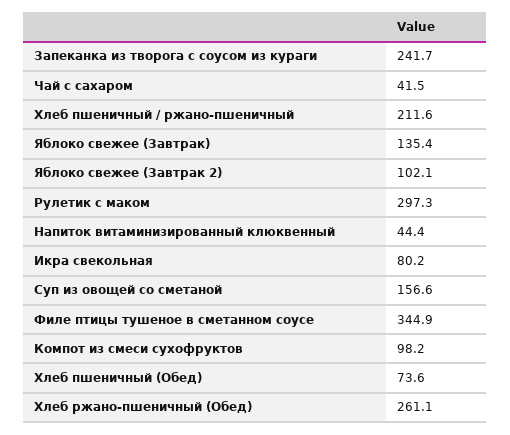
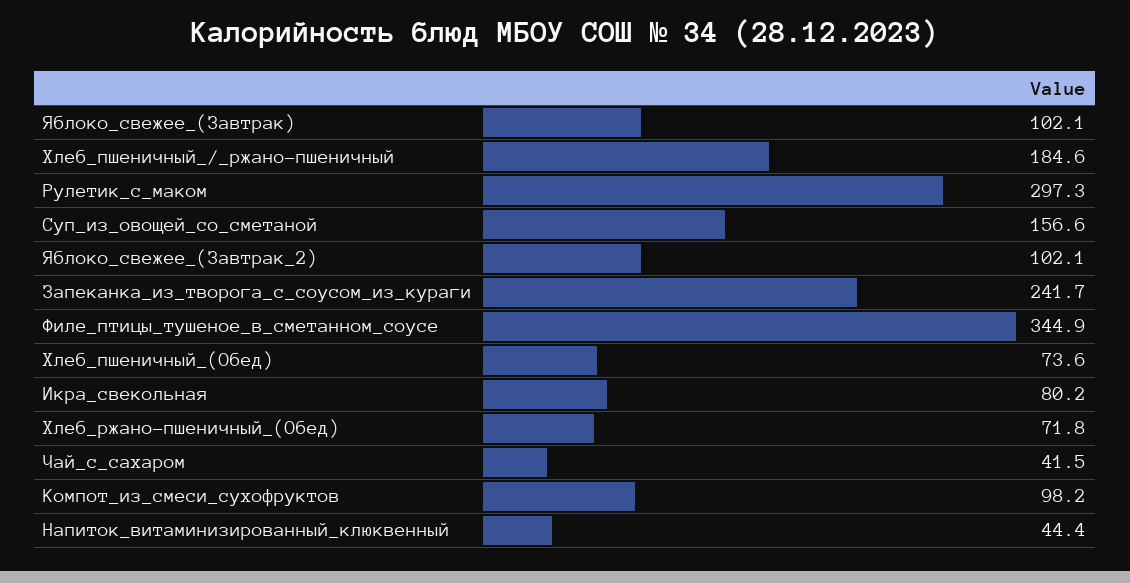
Хлеб пшеничный / ржано-пшеничный: 211.6 -> 184.6
Яблоко свежее (Завтрак): 135.4 -> 102.1
Хлеб ржано-пшеничный (Обед): 261.1 -> 71.8

